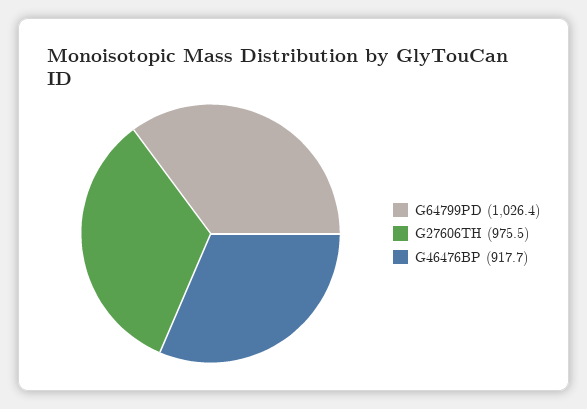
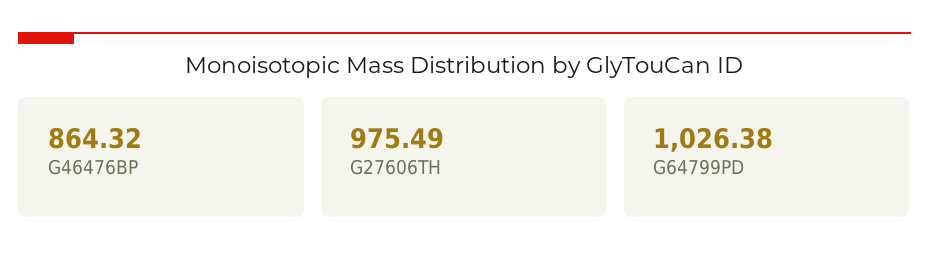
G46476BP: 917.7 -> 864.32

